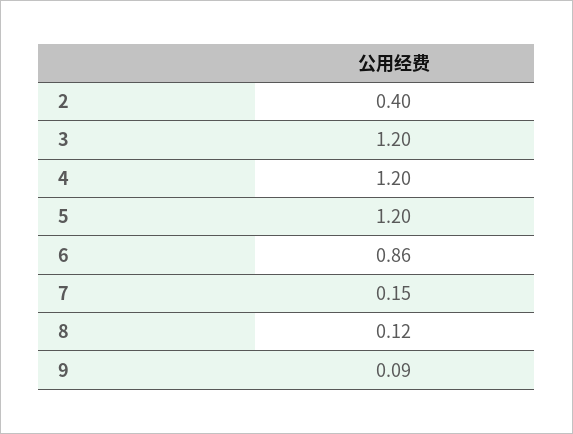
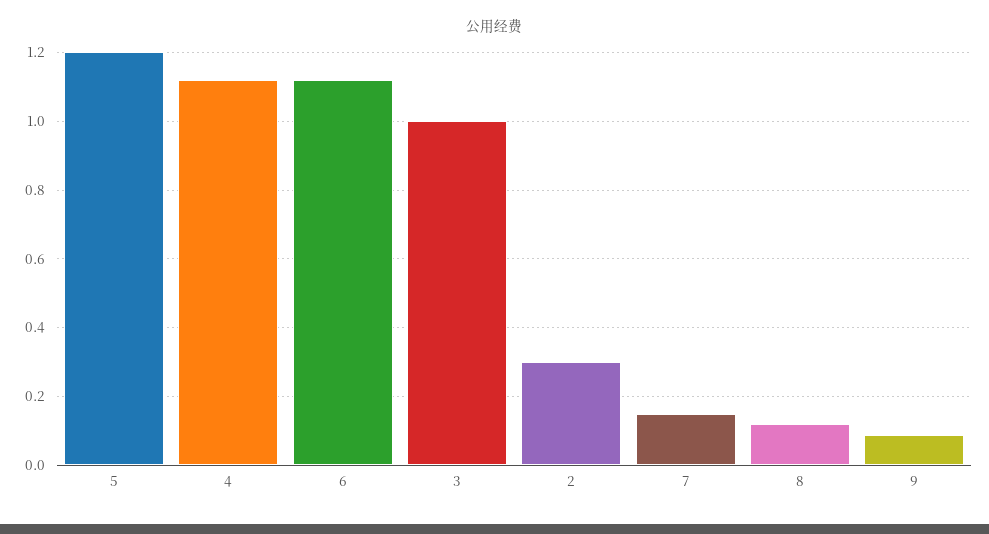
2: 0.4 -> 0.3
3: 1.2 -> 1
4: 1.2 -> 1.12
6: 0.86 -> 1.12

